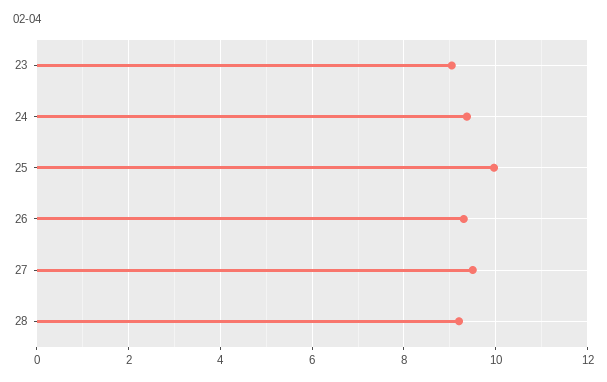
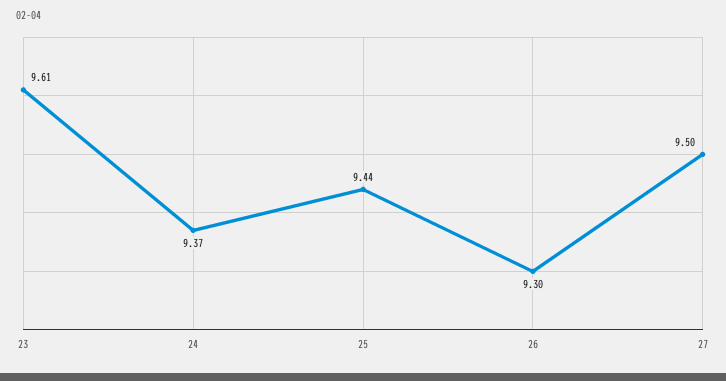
23: 9 -> 9.61
25: 10 -> 9.44
28: 9.2 -> none

